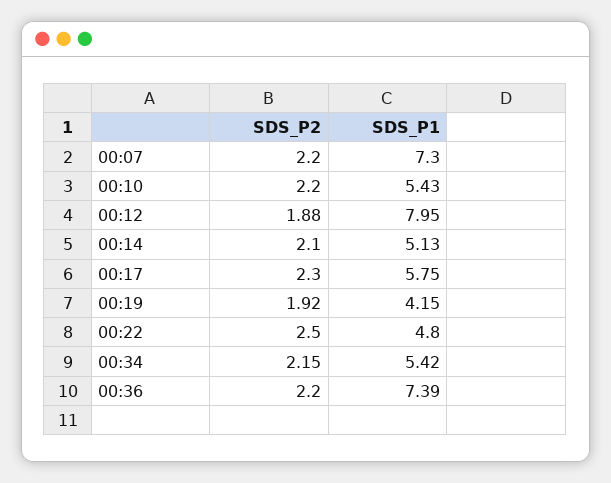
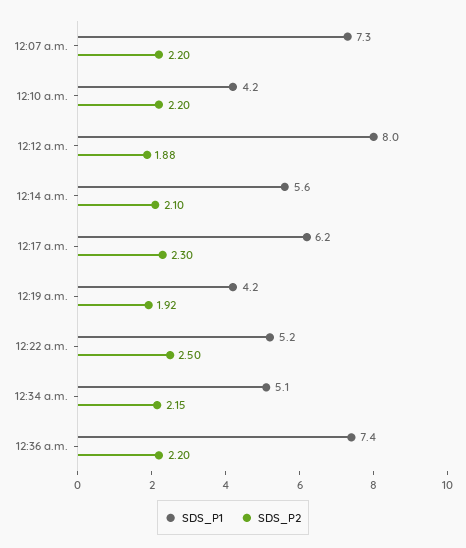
SDS_P1, 00:10: 5.43 -> 4.2
SDS_P1, 00:14: 5.13 -> 5.6
SDS_P1, 00:17: 5.75 -> 6.2
SDS_P1, 00:22: 4.8 -> 5.2
SDS_P1, 00:34: 5.42 -> 5.1

